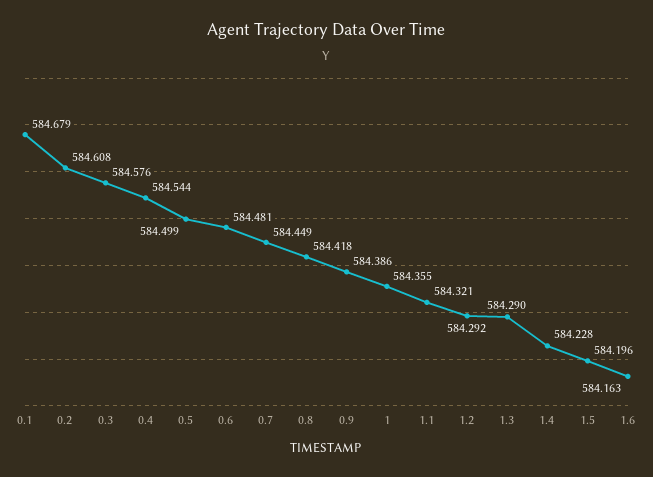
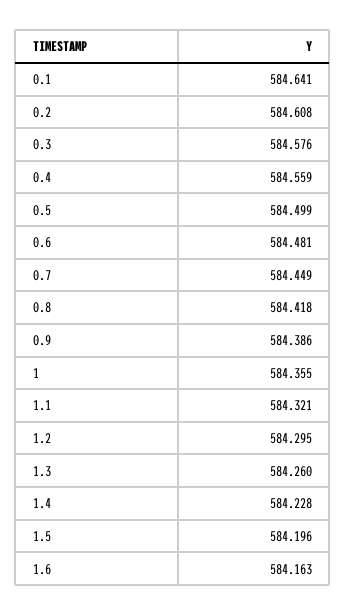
0.1: 584.679 -> 584.641
0.4: 584.544 -> 584.559
1.2: 584.292 -> 584.295
1.3: 584.29 -> 584.26

